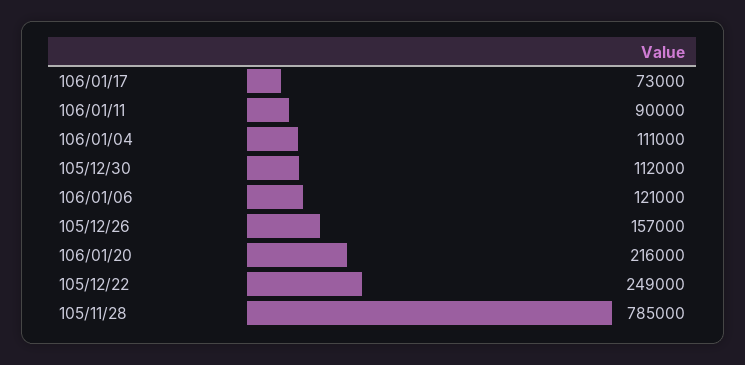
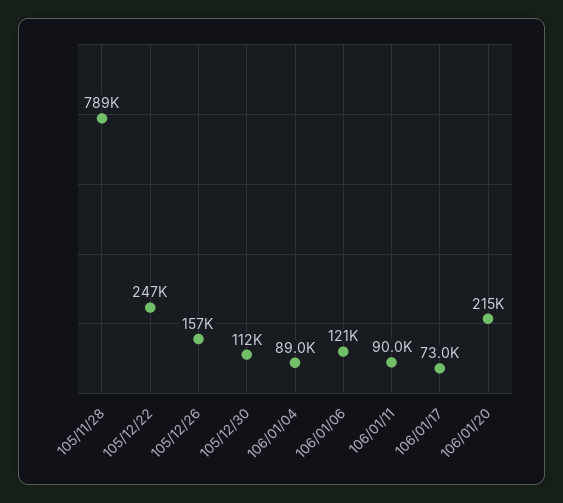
106/01/04: 111000 -> 89000
106/01/20: 216000 -> 215000
105/12/22: 249000 -> 247000
105/11/28: 785000 -> 789000

